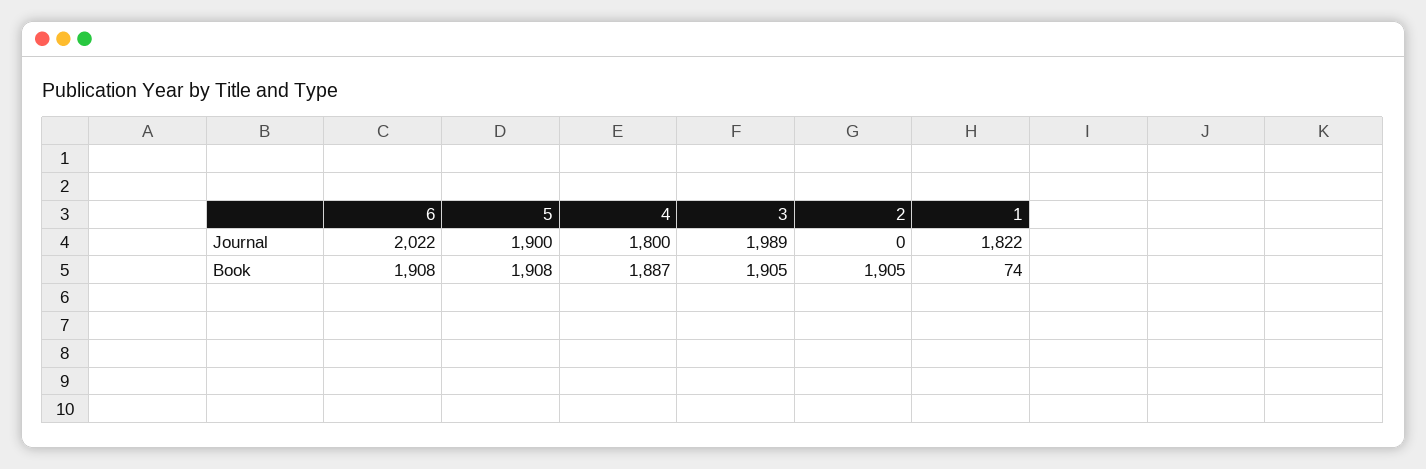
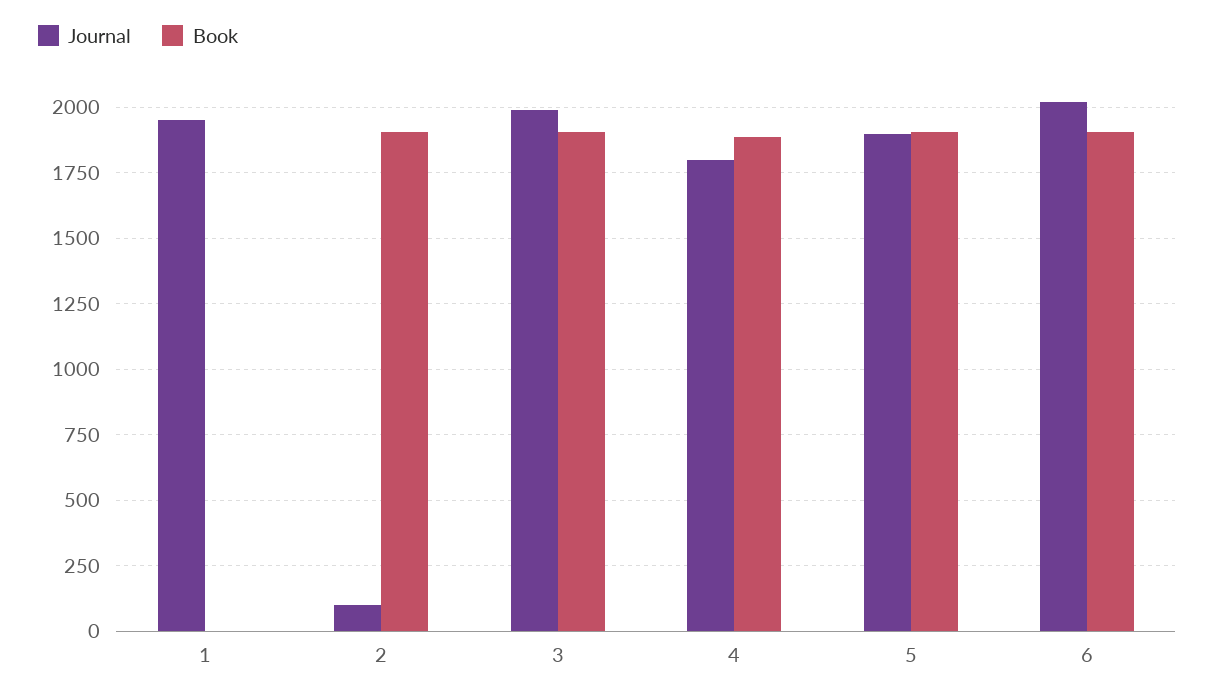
Journal, 2: 0 -> 100
Journal, 1: 1822 -> 1950
Book, 1: 74 -> 0

